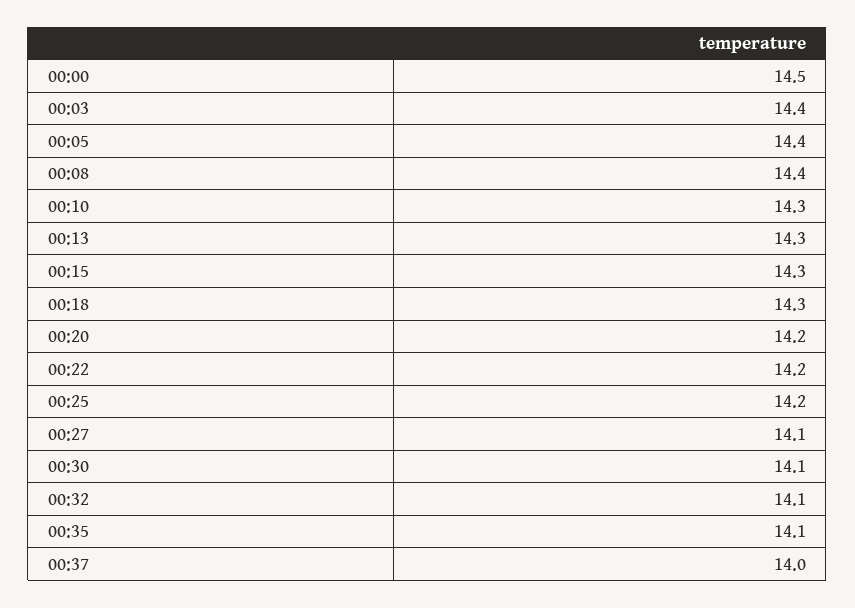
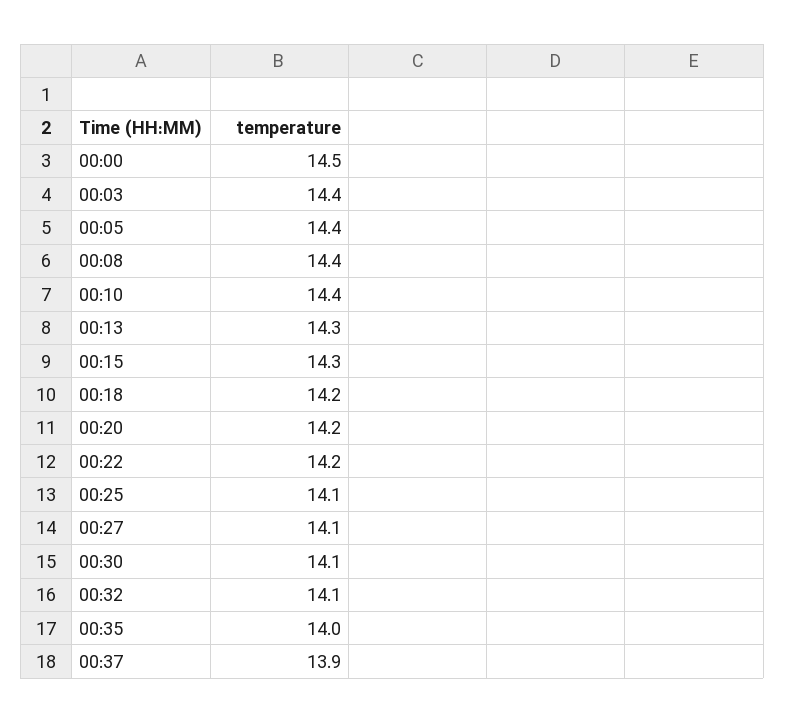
00:10: 14.3 -> 14.4
00:18: 14.3 -> 14.2
00:25: 14.2 -> 14.1
00:35: 14.1 -> 14
00:37: 14 -> 13.9

